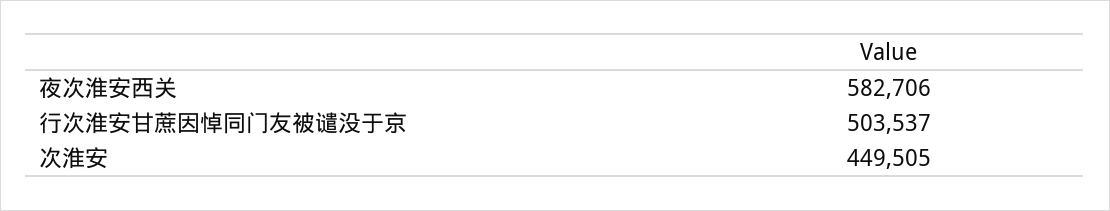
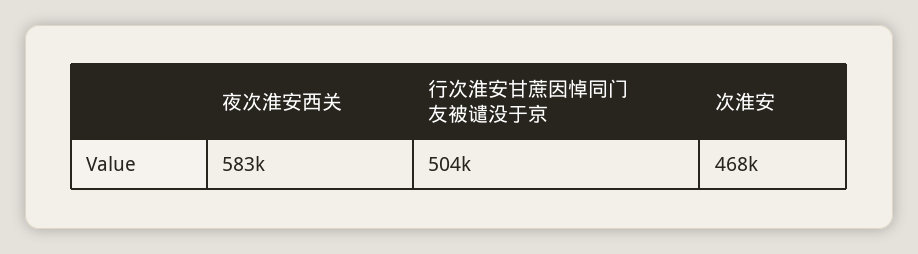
次淮安: 449505 -> 468000

